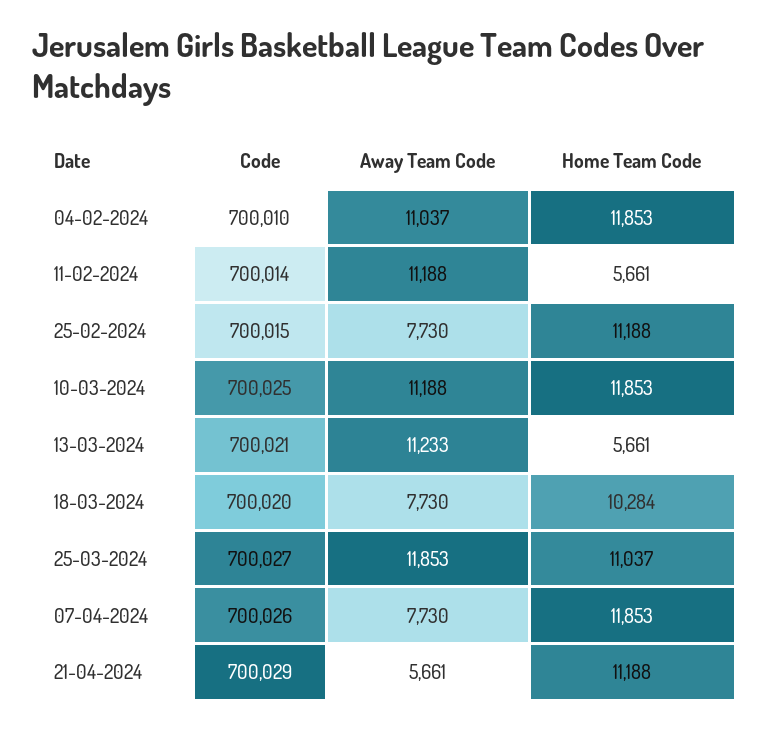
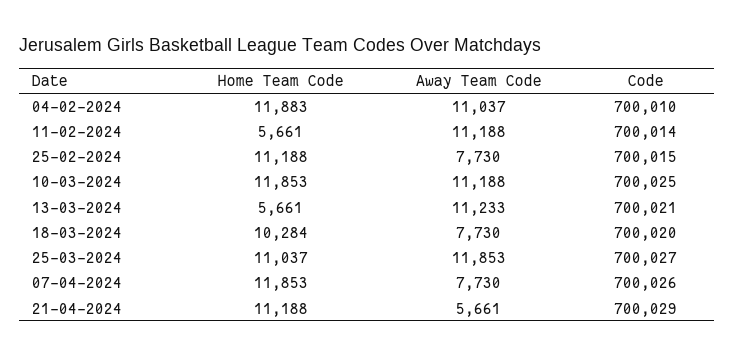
Home Team Code, 04-02-2024: 11853 -> 11883

